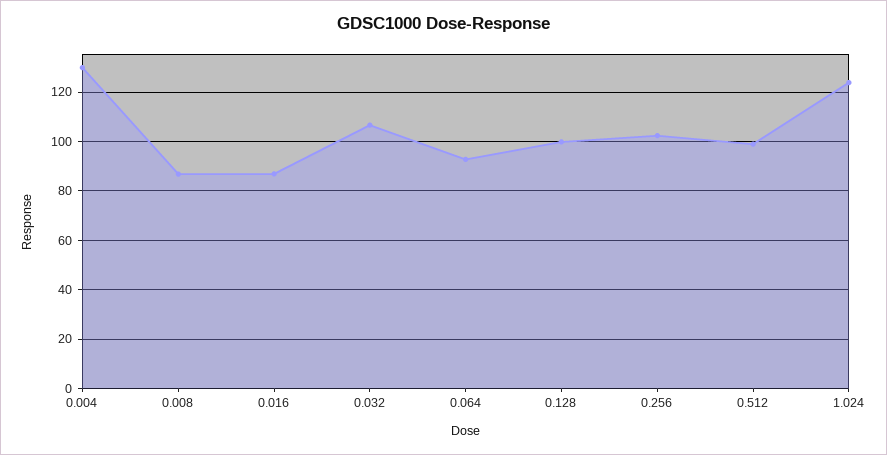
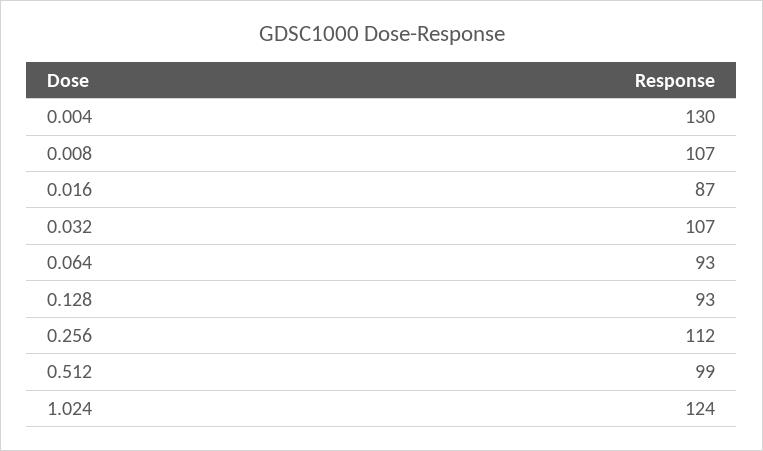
0.008: 87.5 -> 107
0.128: 100 -> 93
0.256: 102.5 -> 112

